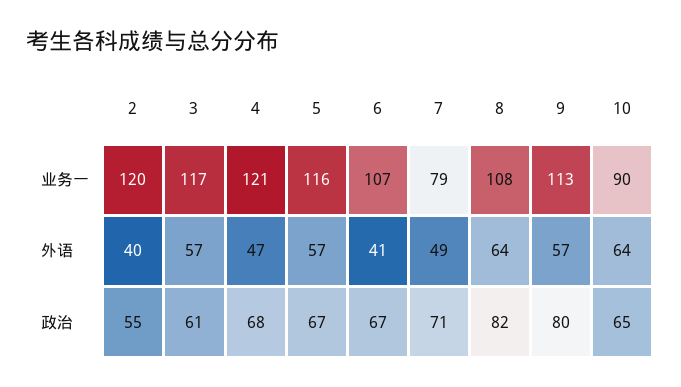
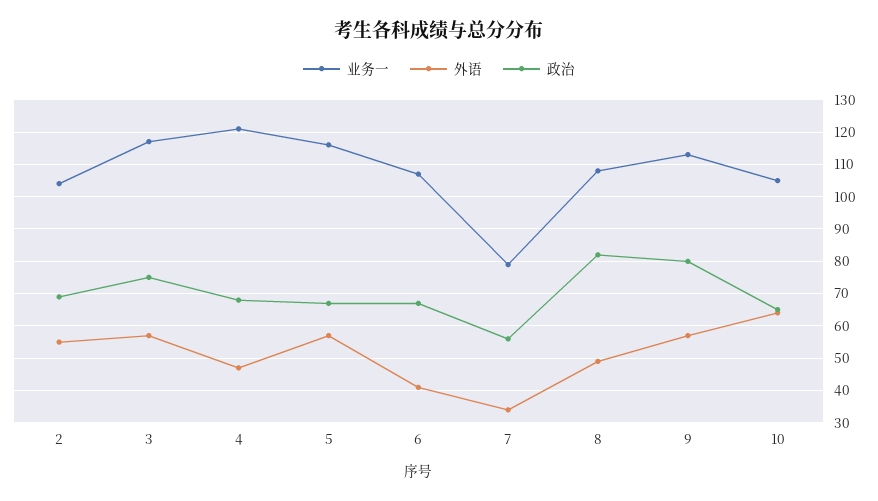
业务一, 2: 120 -> 105
业务一, 10: 90 -> 105
外语, 2: 40 -> 55
外语, 7: 49 -> 35
外语, 8: 64 -> 50
政治, 2: 55 -> 70
政治, 3: 61 -> 75
政治, 7: 71 -> 55

